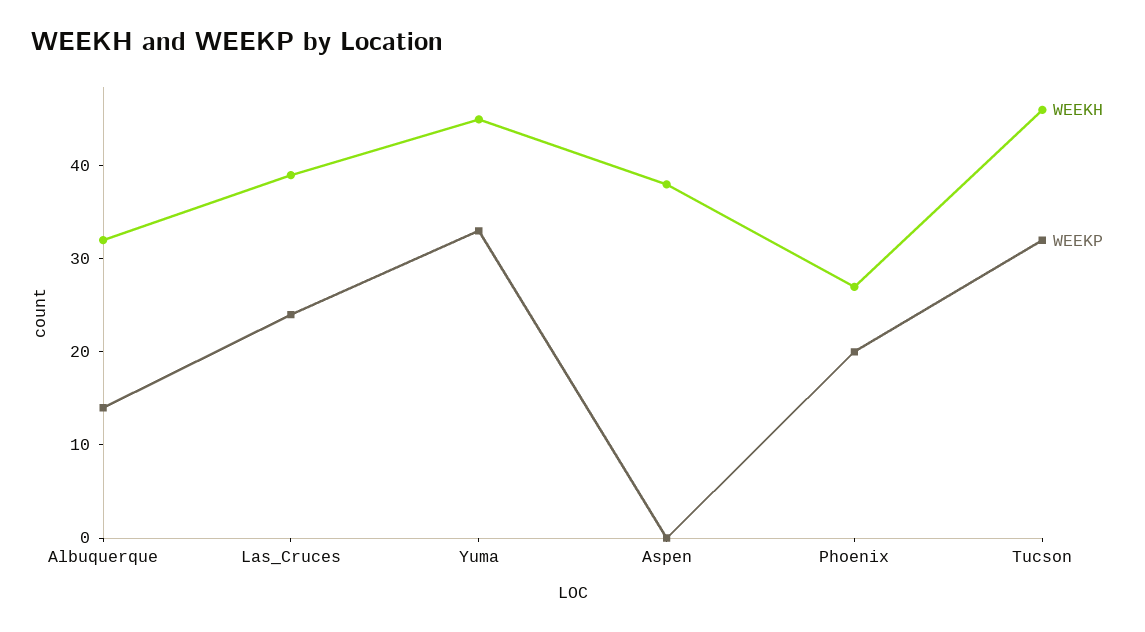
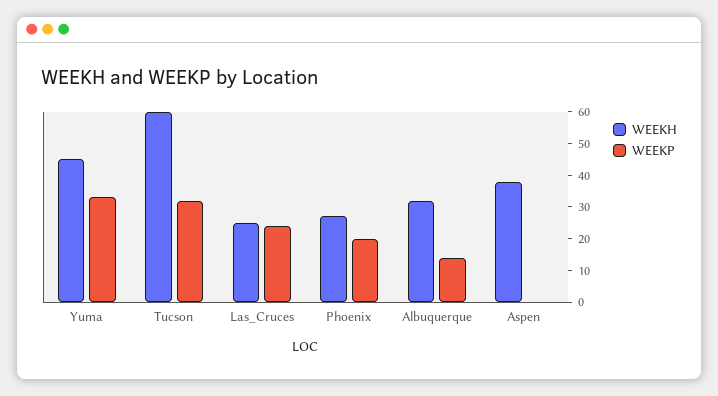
WEEKH, Las_Cruces: 39 -> 25
WEEKH, Tucson: 46 -> 60

